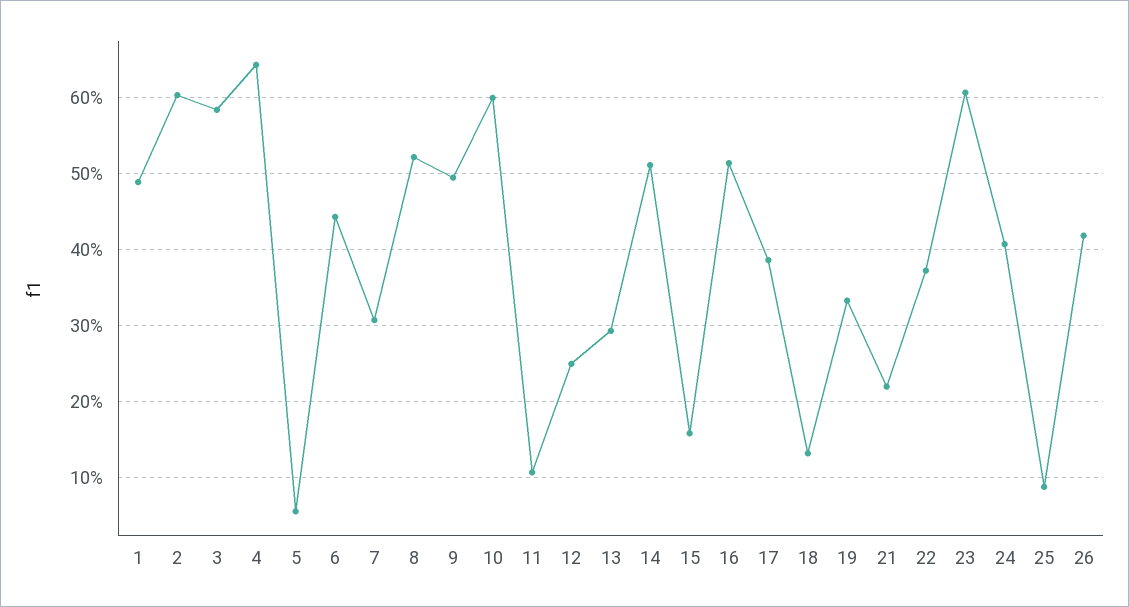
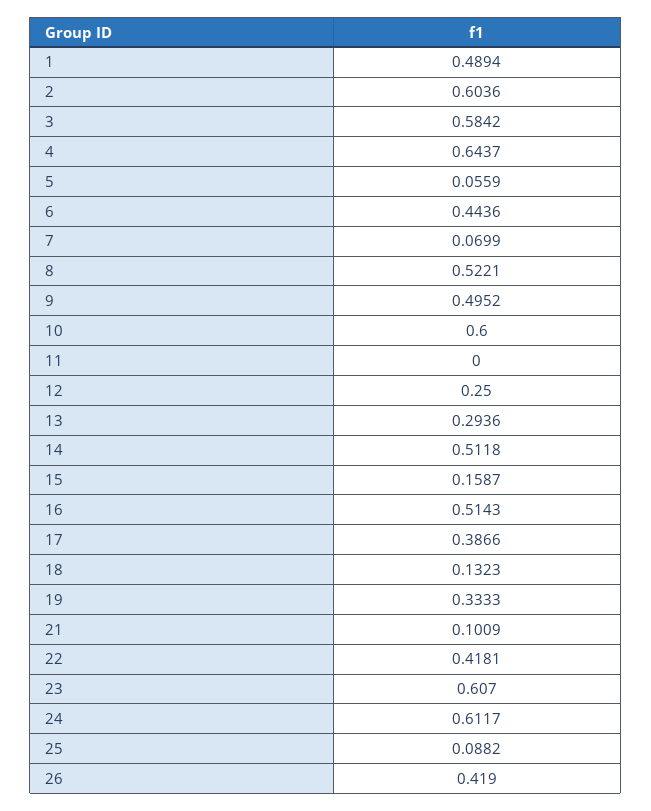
7: 0.31 -> 0.0699
11: 0.11 -> 0
21: 0.22 -> 0.1009
22: 0.37 -> 0.4181
24: 0.41 -> 0.6117

